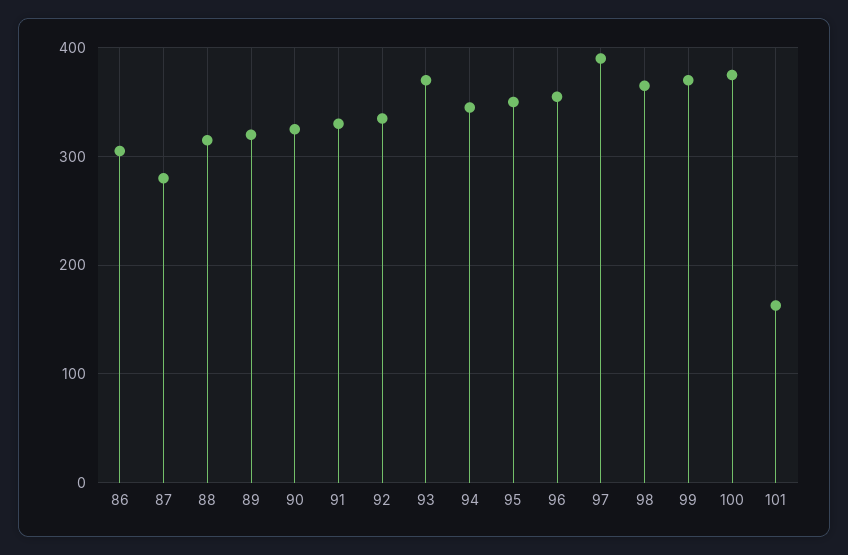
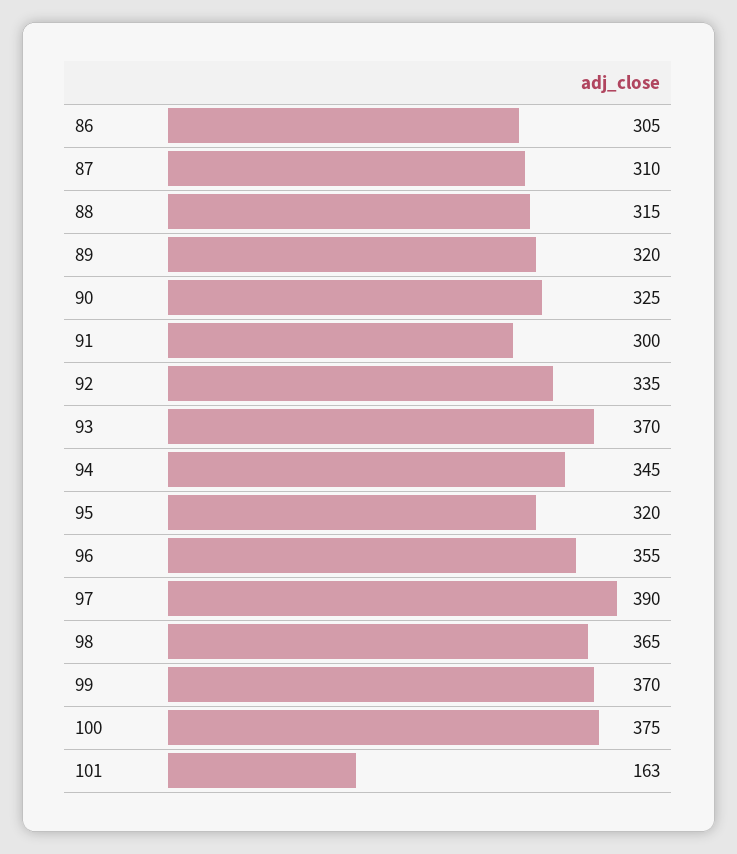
87: 280 -> 310
91: 330 -> 300
95: 350 -> 320

